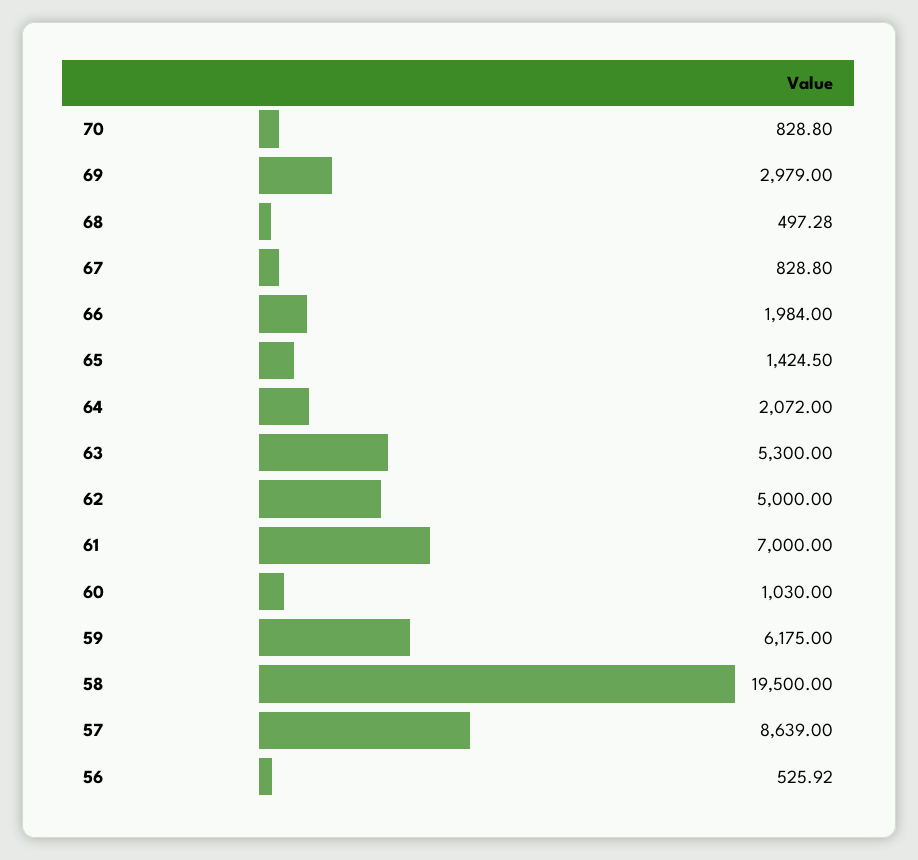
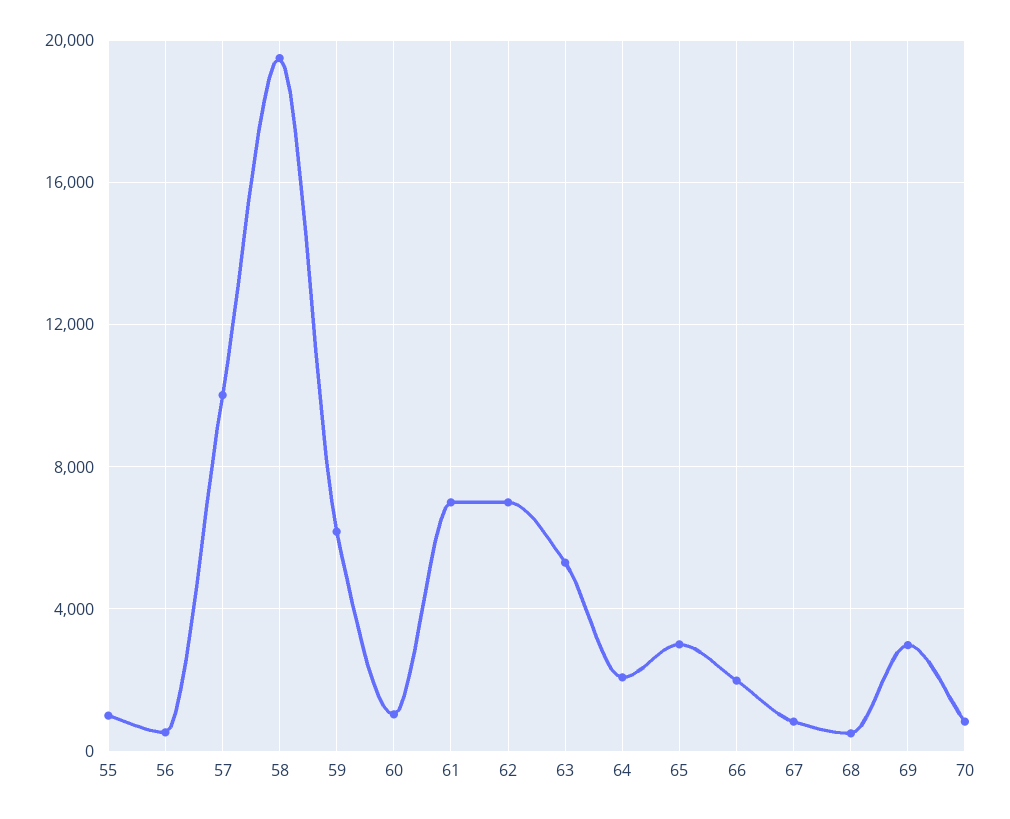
65: 1424.5 -> 3000
62: 5000 -> 7000
57: 8639 -> 10000
55: none -> 1000

